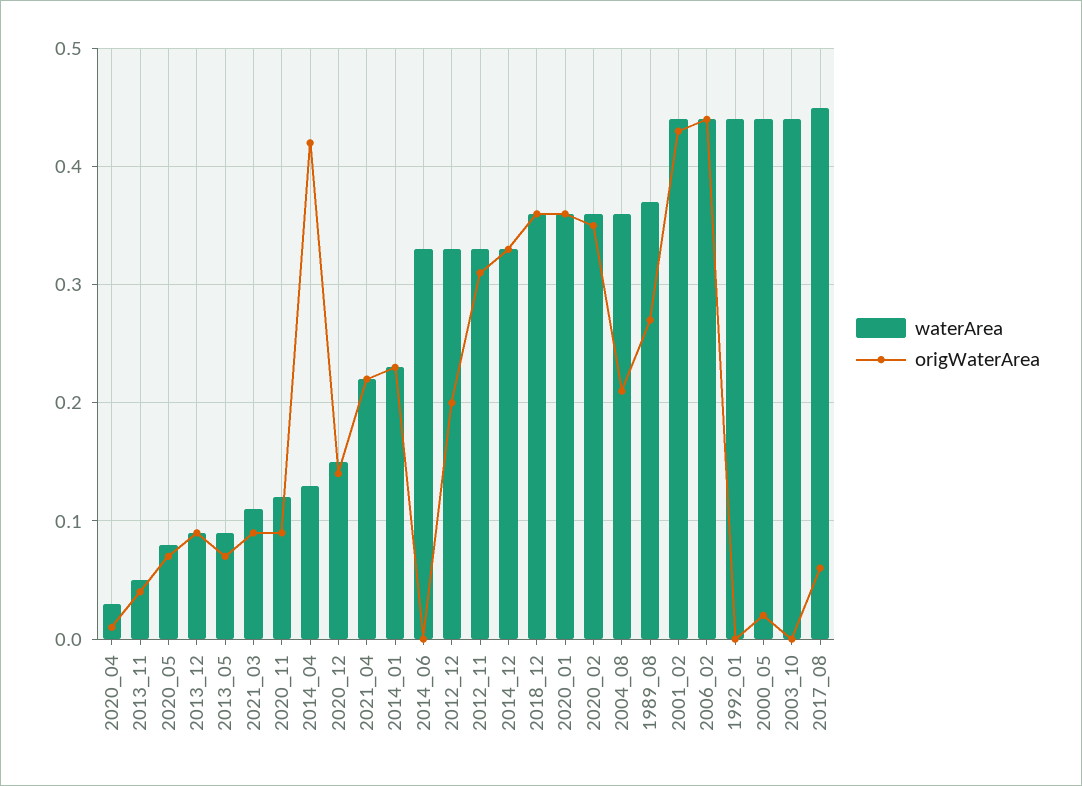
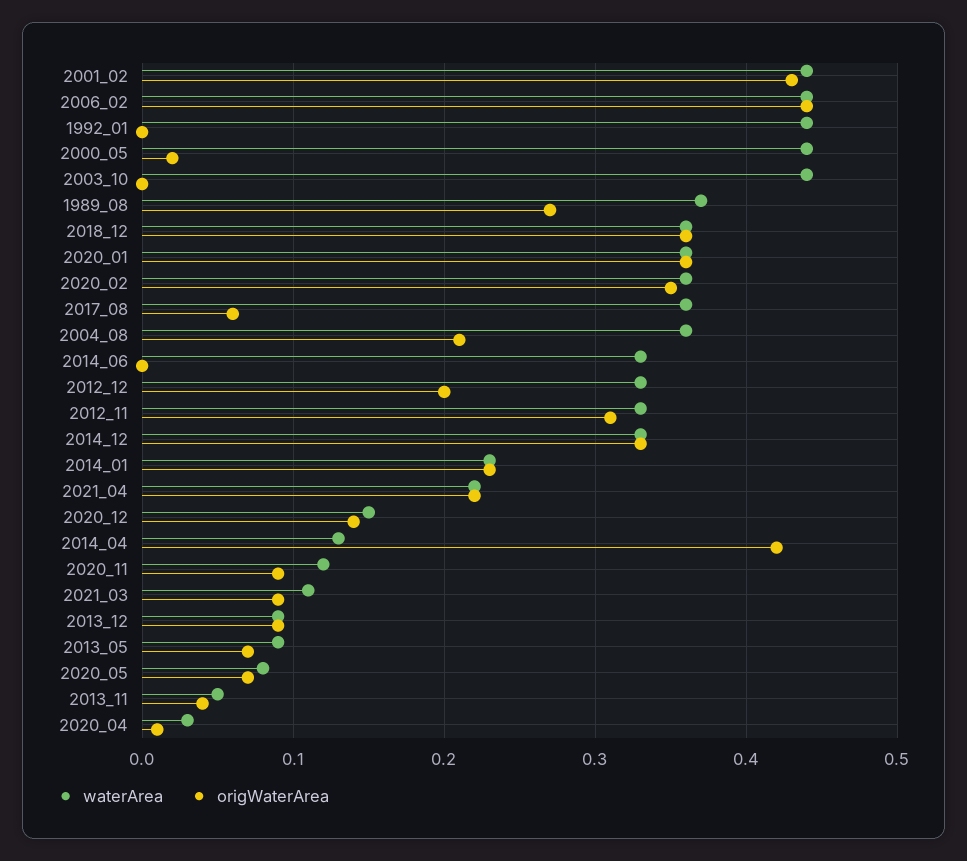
waterArea, 2017_08: 0.45 -> 0.36

